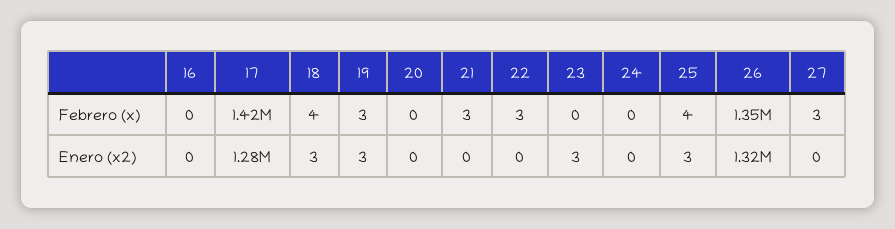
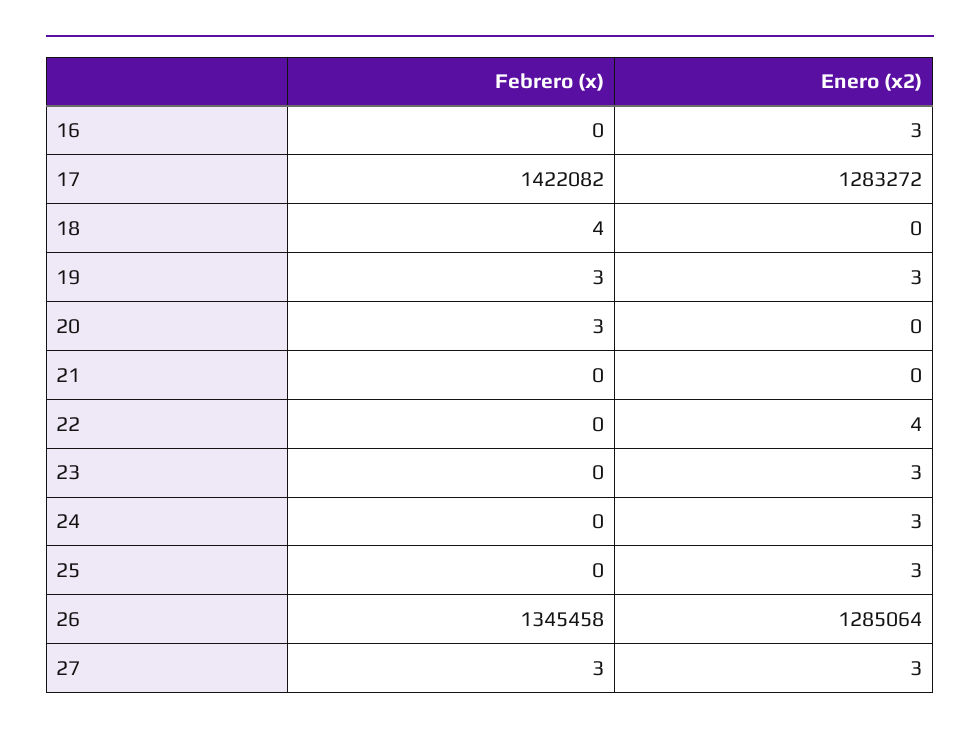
20, Febrero (x): 0 -> 3
21, Febrero (x): 3 -> 0
22, Febrero (x): 3 -> 0
25, Febrero (x): 4 -> 0
16, Enero (x2): 0 -> 3
18, Enero (x2): 3 -> 0
22, Enero (x2): 0 -> 4
24, Enero (x2): 0 -> 3
26, Enero (x2): 1320000 -> 1285064
27, Enero (x2): 0 -> 3

